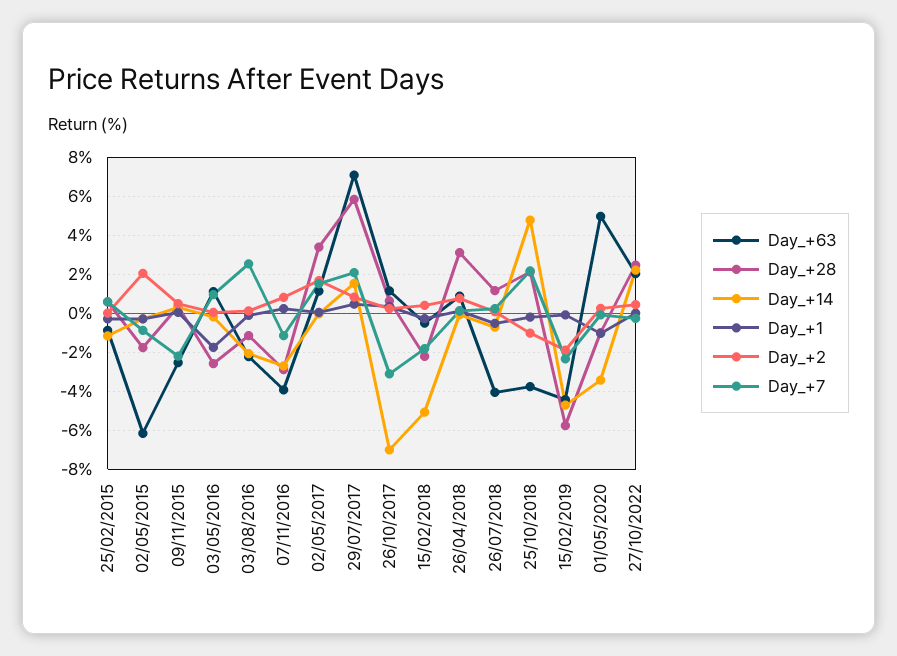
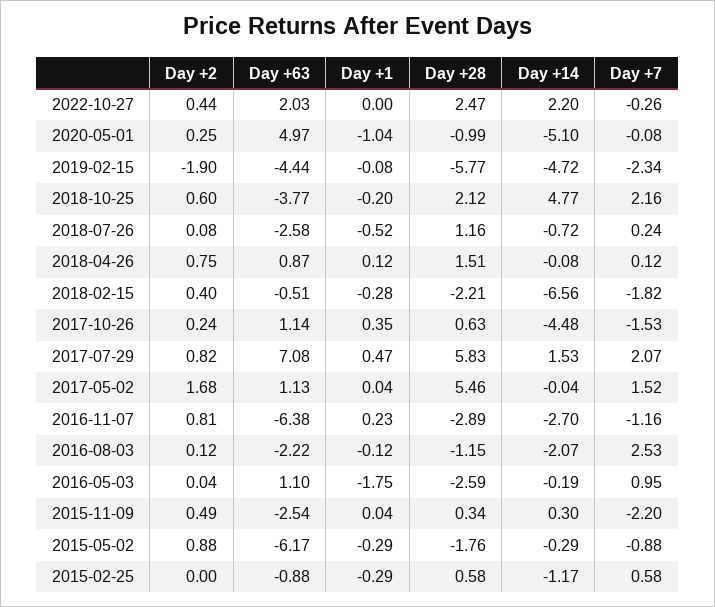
Day_+2, 02/05/2015: 2 -> 0.88
Day_+63, 07/11/2016: -4 -> -6.38
Day_+28, 02/05/2017: 3.5 -> 5.46
Day_+14, 26/10/2017: -7 -> -4.48
Day_+7, 26/10/2017: -3 -> -1.53
Day_+14, 15/02/2018: -5 -> -6.56
Day_+28, 26/04/2018: 3 -> 1.51
Day_+63, 26/07/2018: -4 -> -2.58
Day_+2, 25/10/2018: -1 -> 0.6
Day_+14, 01/05/2020: -3.5 -> -5.1

